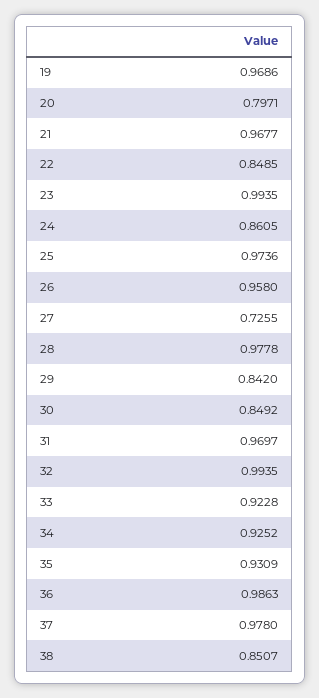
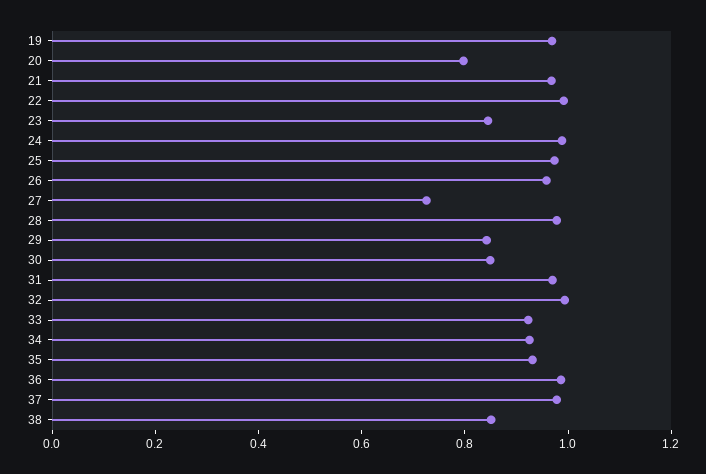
22: 0.8485 -> 1
23: 0.9935 -> 0.85
24: 0.8605 -> 1

